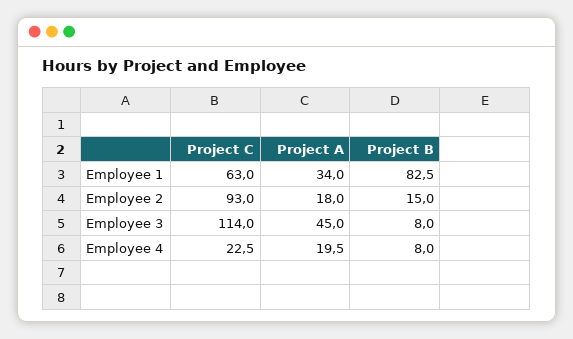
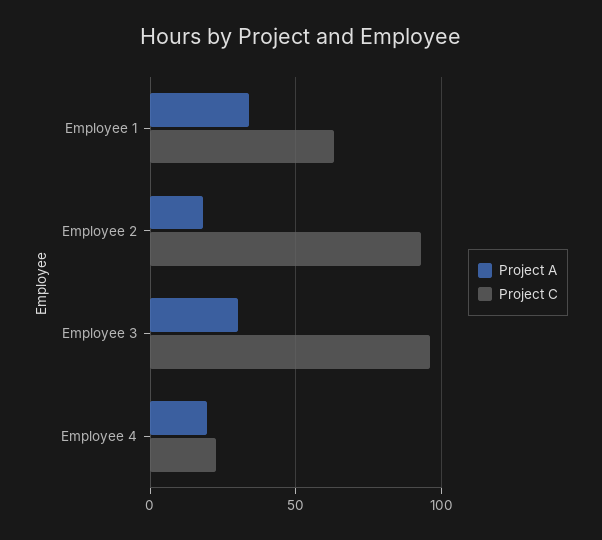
Project B, Employee 1: 82.5 -> none
Project B, Employee 2: 15 -> none
Project C, Employee 3: 114 -> 95
Project A, Employee 3: 45 -> 30
Project B, Employee 3: 8 -> none
Project B, Employee 4: 8 -> none

